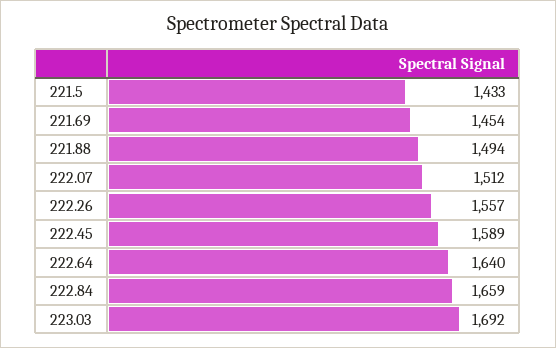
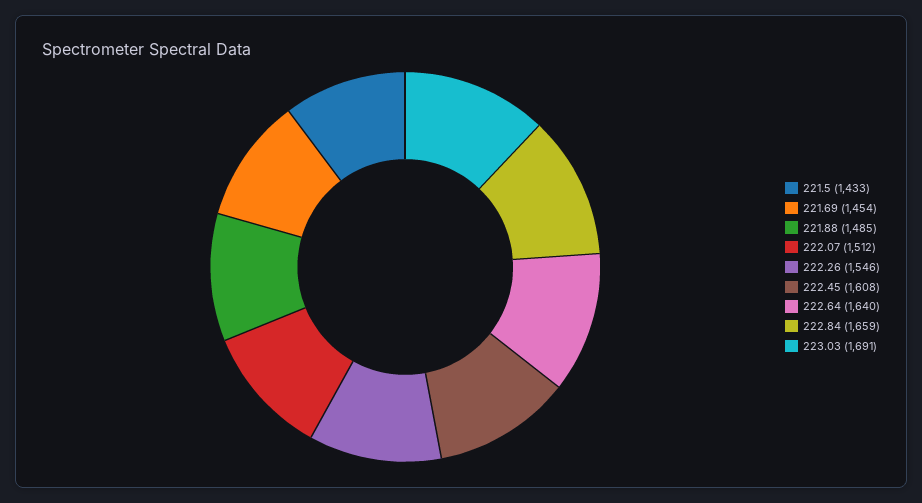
221.88: 1494 -> 1485
222.26: 1557 -> 1546
222.45: 1589 -> 1608
223.03: 1692 -> 1691

